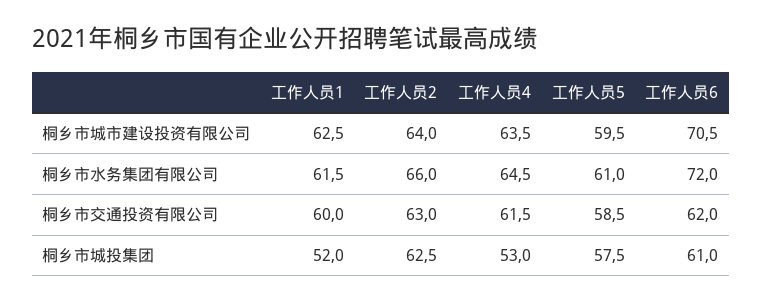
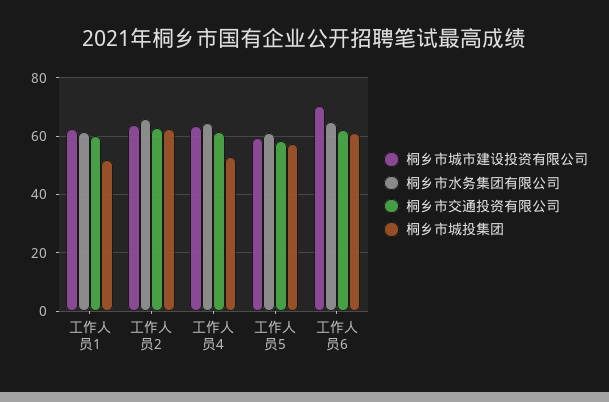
桐乡市水务集团有限公司, 工作人员6: 72 -> 65

